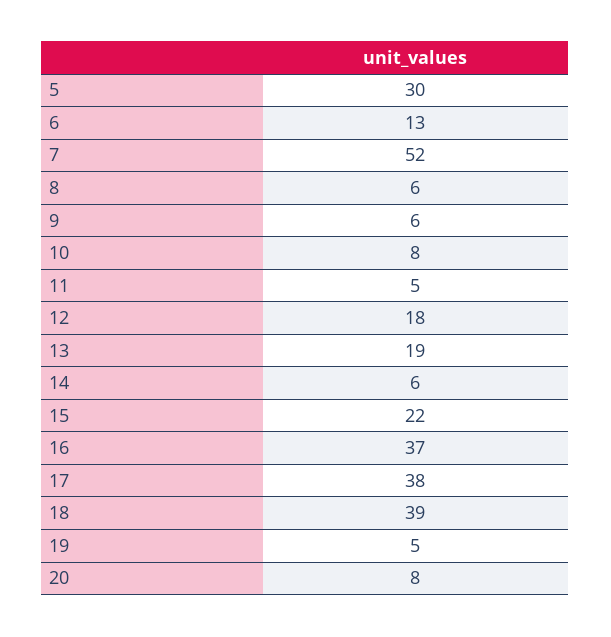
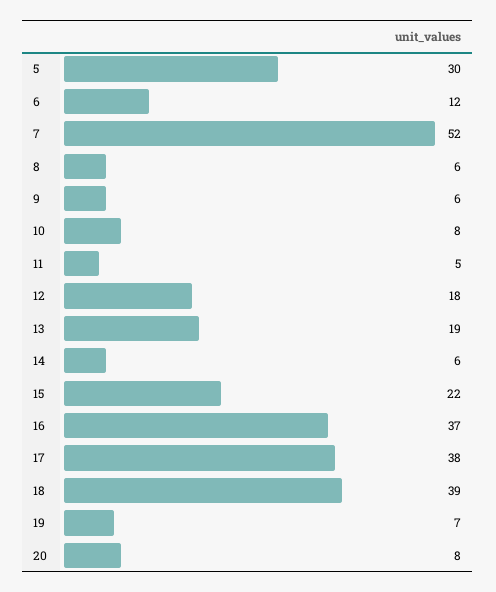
6: 13 -> 12
19: 5 -> 7

